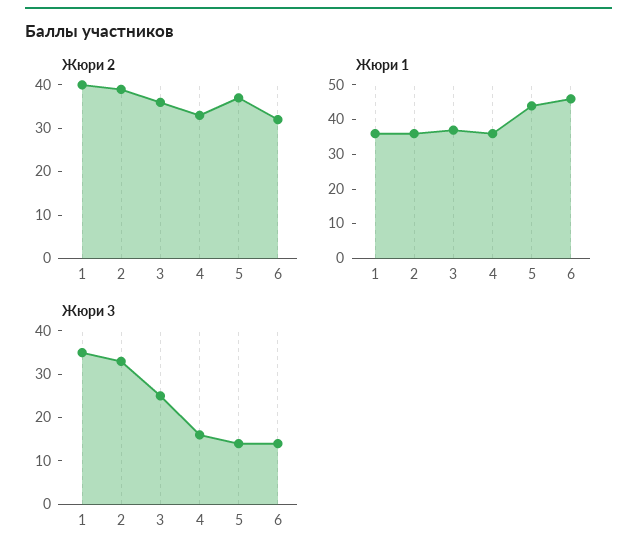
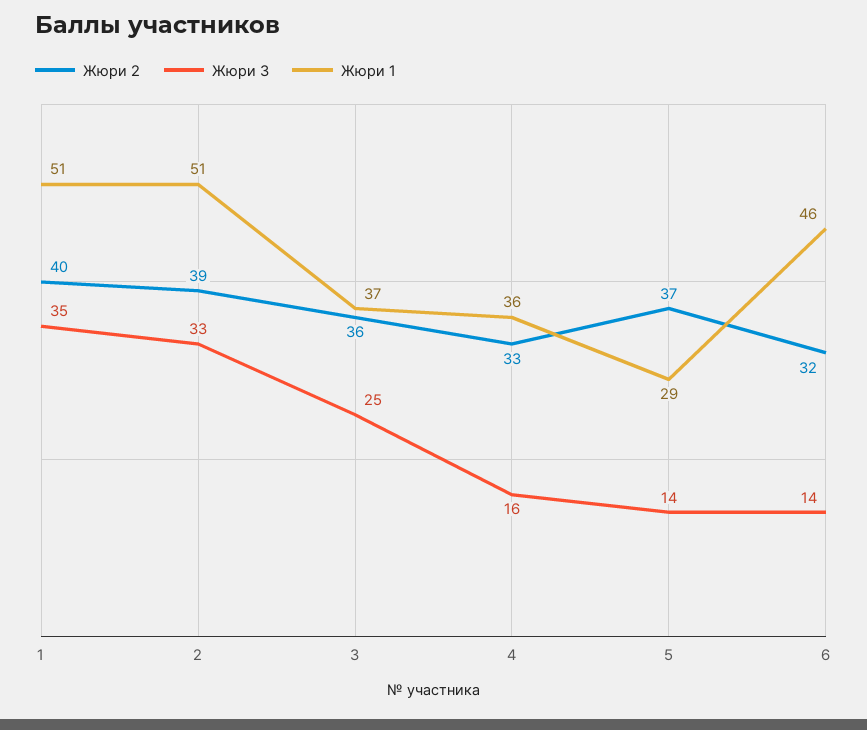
Жюри 1, 1: 35 -> 51
Жюри 1, 2: 35 -> 51
Жюри 1, 5: 45 -> 29

